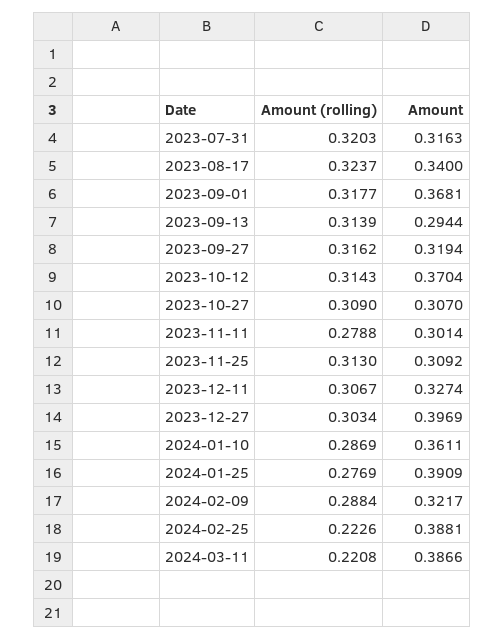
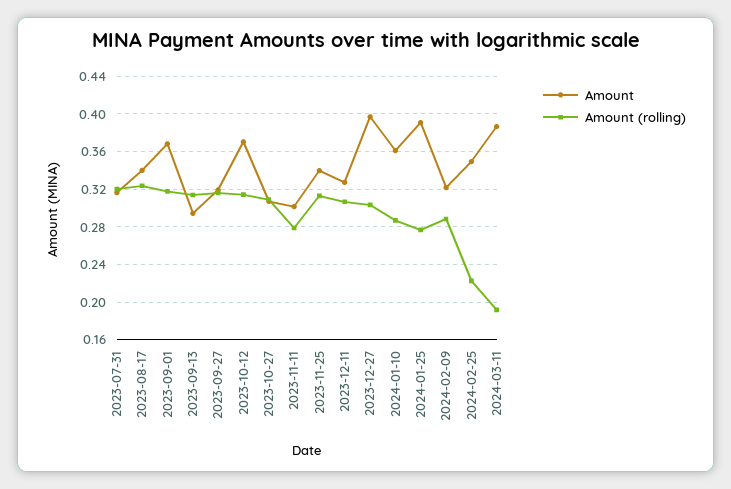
Amount, 2023-11-25: 0.3092 -> 0.34
Amount, 2024-02-25: 0.3881 -> 0.35
Amount (rolling), 2024-03-11: 0.2208 -> 0.19

